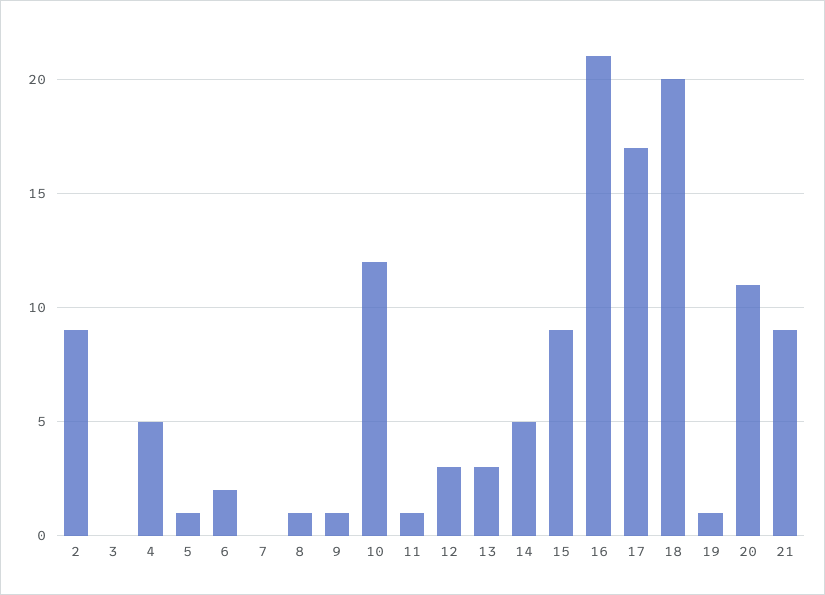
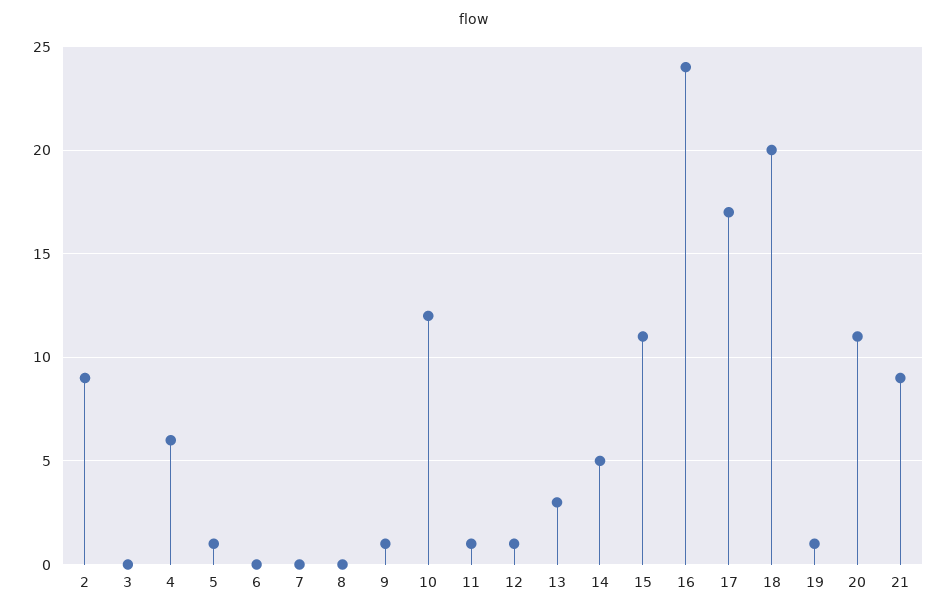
4: 5 -> 6
6: 2 -> 0
8: 1 -> 0
12: 3 -> 1
15: 9 -> 11
16: 21 -> 24

